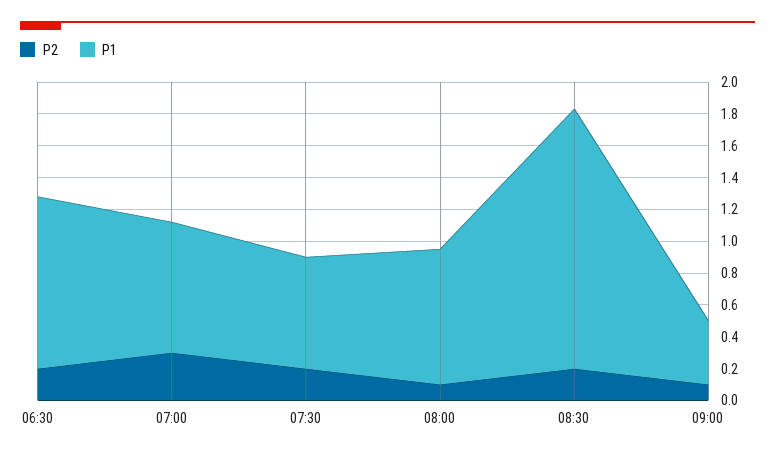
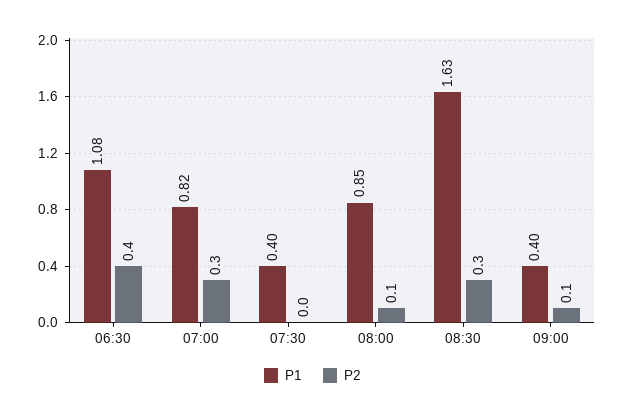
P2, 06:30: 0.2 -> 0.4
P2, 07:30: 0.2 -> 0
P1, 07:30: 0.7 -> 0.4
P2, 08:30: 0.2 -> 0.3

